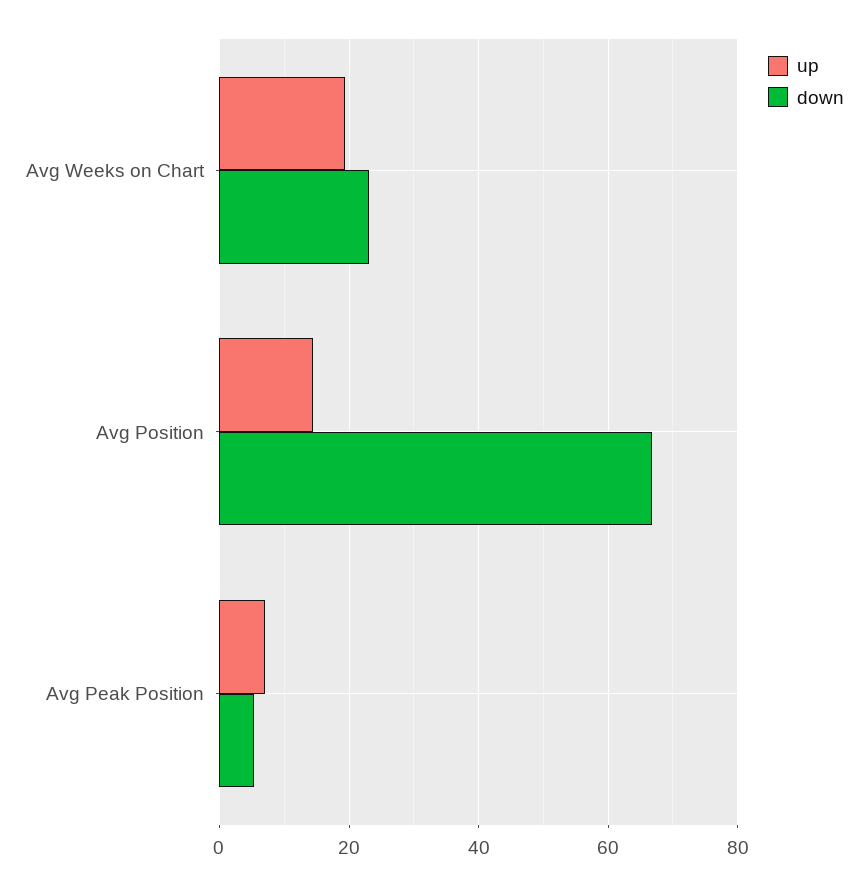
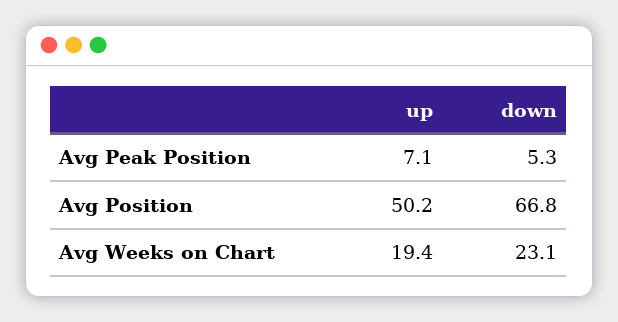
up, Avg Position: 14 -> 50.2

